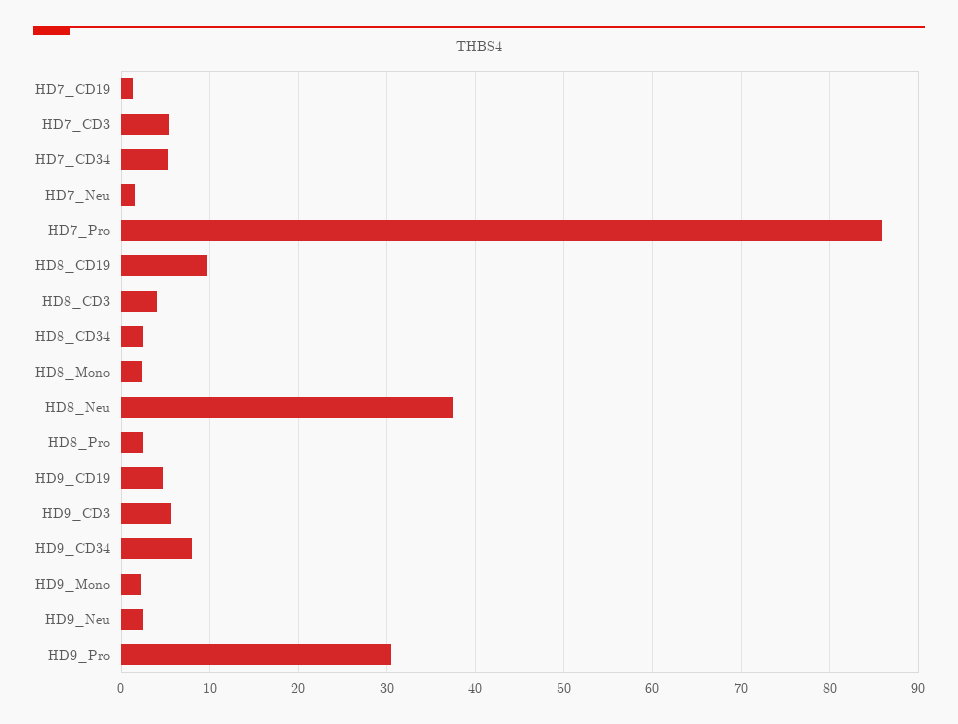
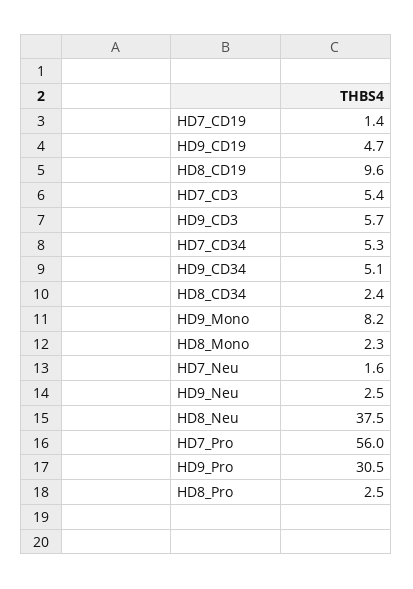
HD7_Pro: 86 -> 56
HD8_CD3: 4 -> none
HD9_CD34: 8 -> 5.1
HD9_Mono: 2 -> 8.2

